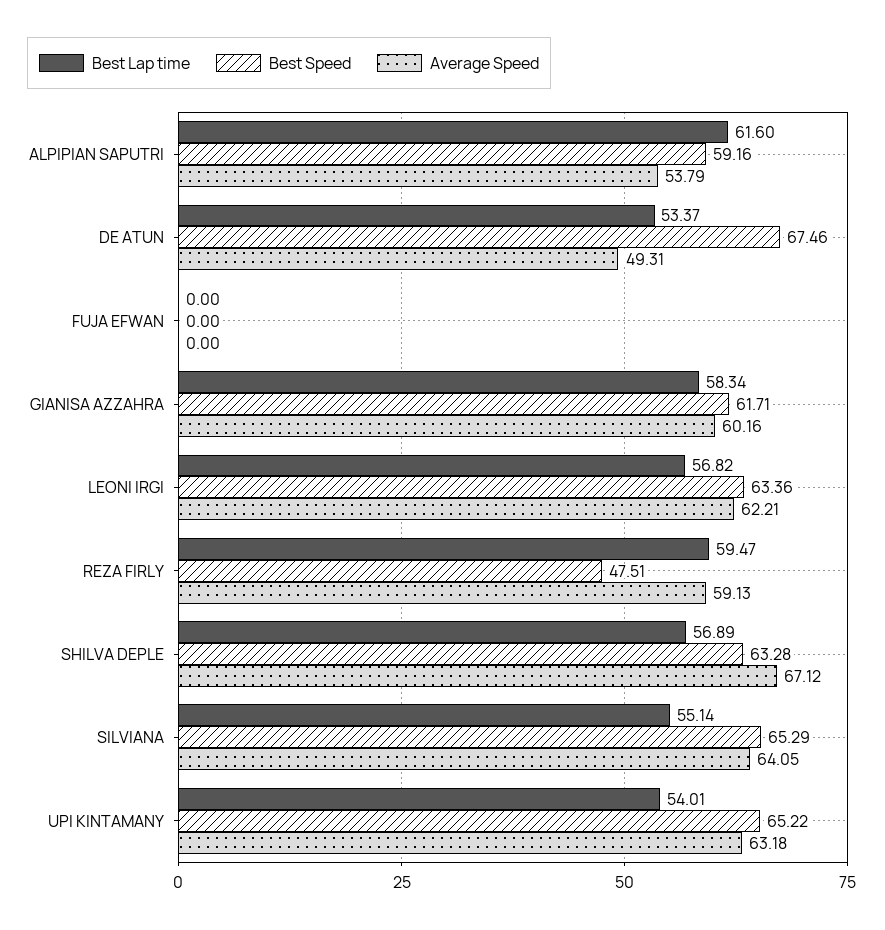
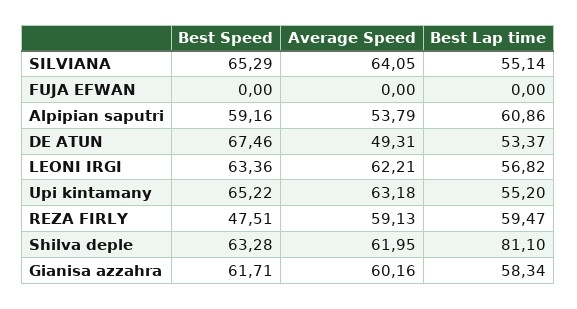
Best Lap time, ALPIPIAN SAPUTRI: 61.6 -> 60.86
Best Lap time, SHILVA DEPLE: 56.89 -> 81.1
Average Speed, SHILVA DEPLE: 67.12 -> 61.95
Best Lap time, UPI KINTAMANY: 54.01 -> 55.2

